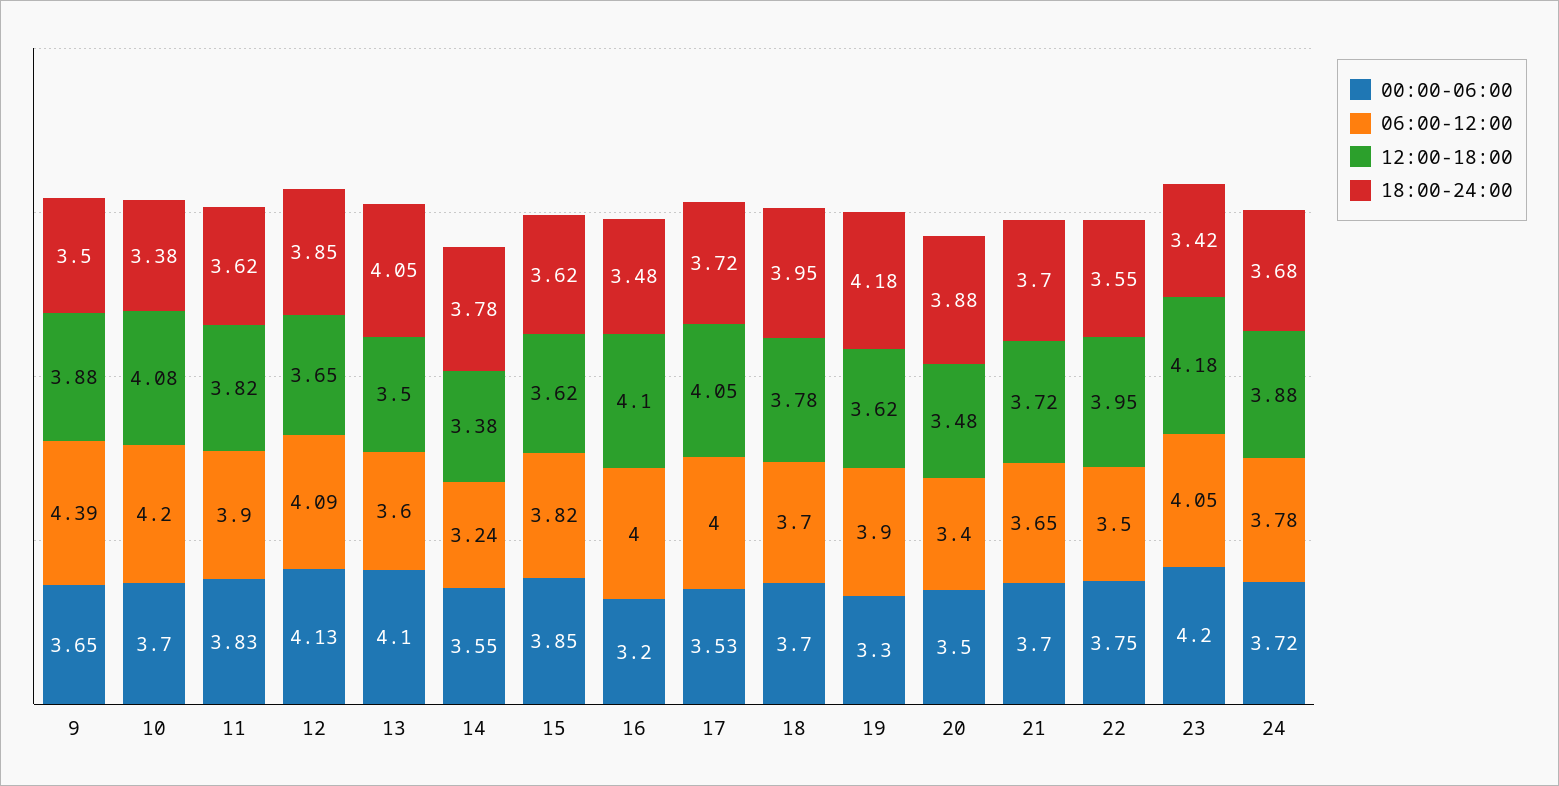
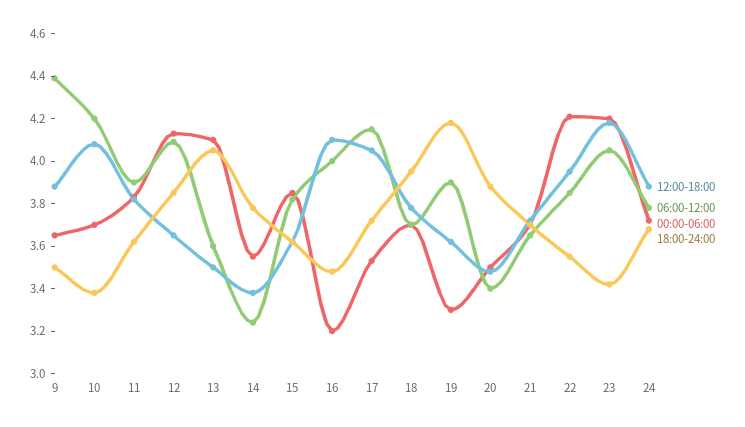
06:00-12:00, 17: 4 -> 4.15
00:00-06:00, 22: 3.75 -> 4.2
06:00-12:00, 22: 3.5 -> 3.85

